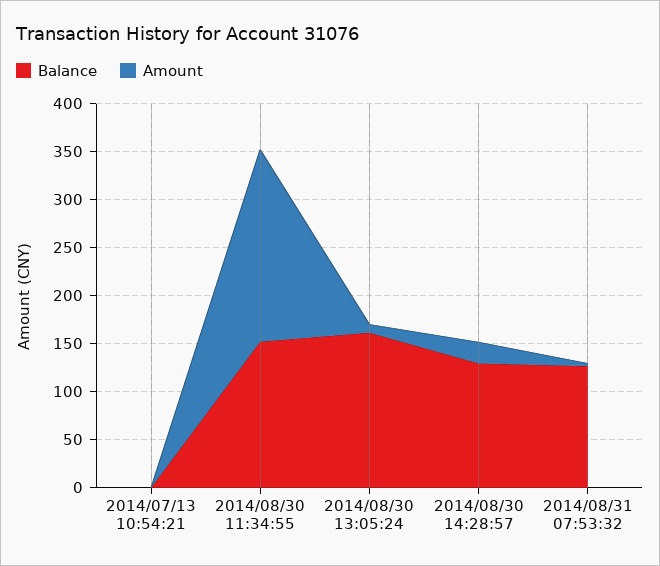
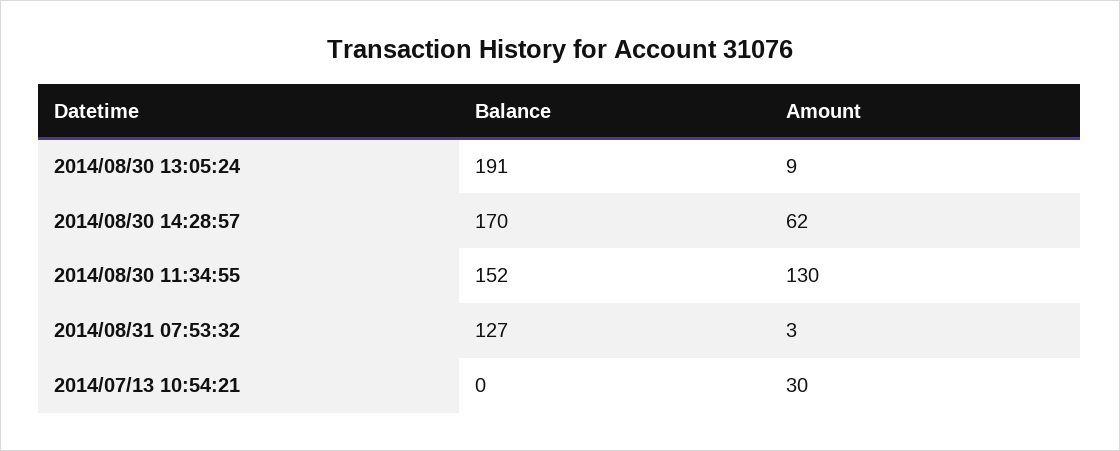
Amount, 2014/07/13 10:54:21: 0 -> 30
Amount, 2014/08/30 11:34:55: 200 -> 130
Balance, 2014/08/30 13:05:24: 160 -> 191
Balance, 2014/08/30 14:28:57: 130 -> 170
Amount, 2014/08/30 14:28:57: 20 -> 62

